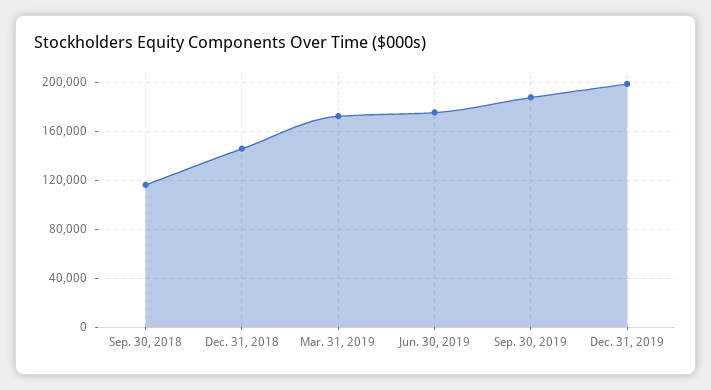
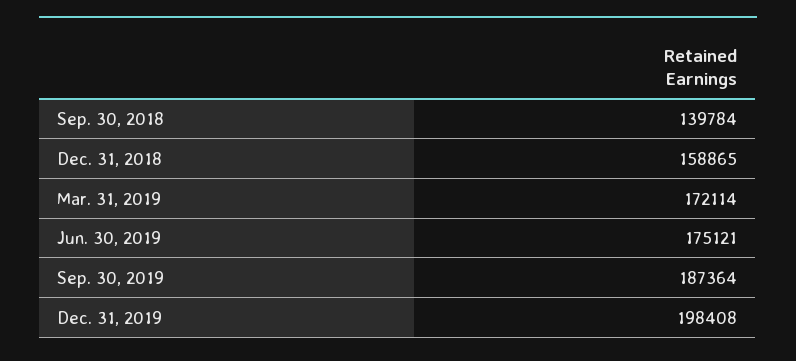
Sep. 30, 2018: 115000 -> 139784
Dec. 31, 2018: 145000 -> 158865

